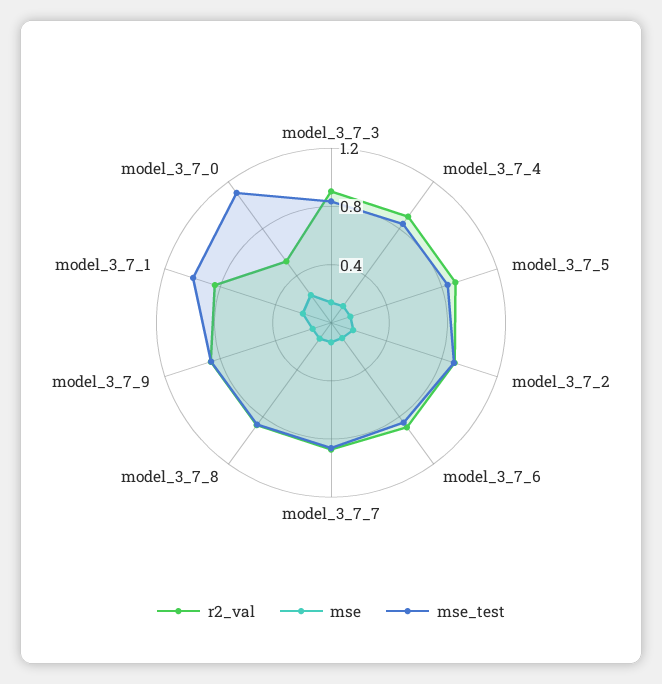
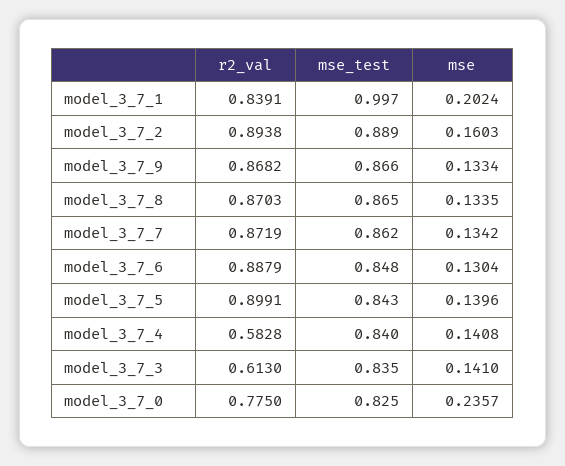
r2_val, model_3_7_3: 0.9 -> 0.613
r2_val, model_3_7_4: 0.9 -> 0.5828
r2_val, model_3_7_0: 0.5 -> 0.775
mse_test, model_3_7_0: 1.1 -> 0.825

